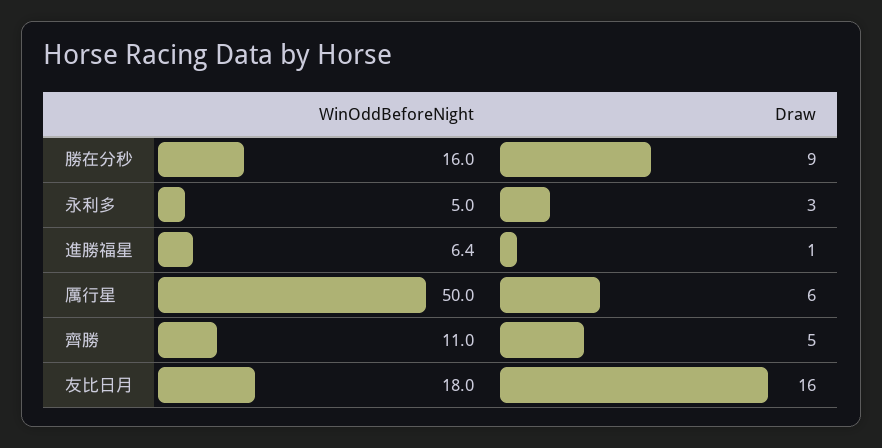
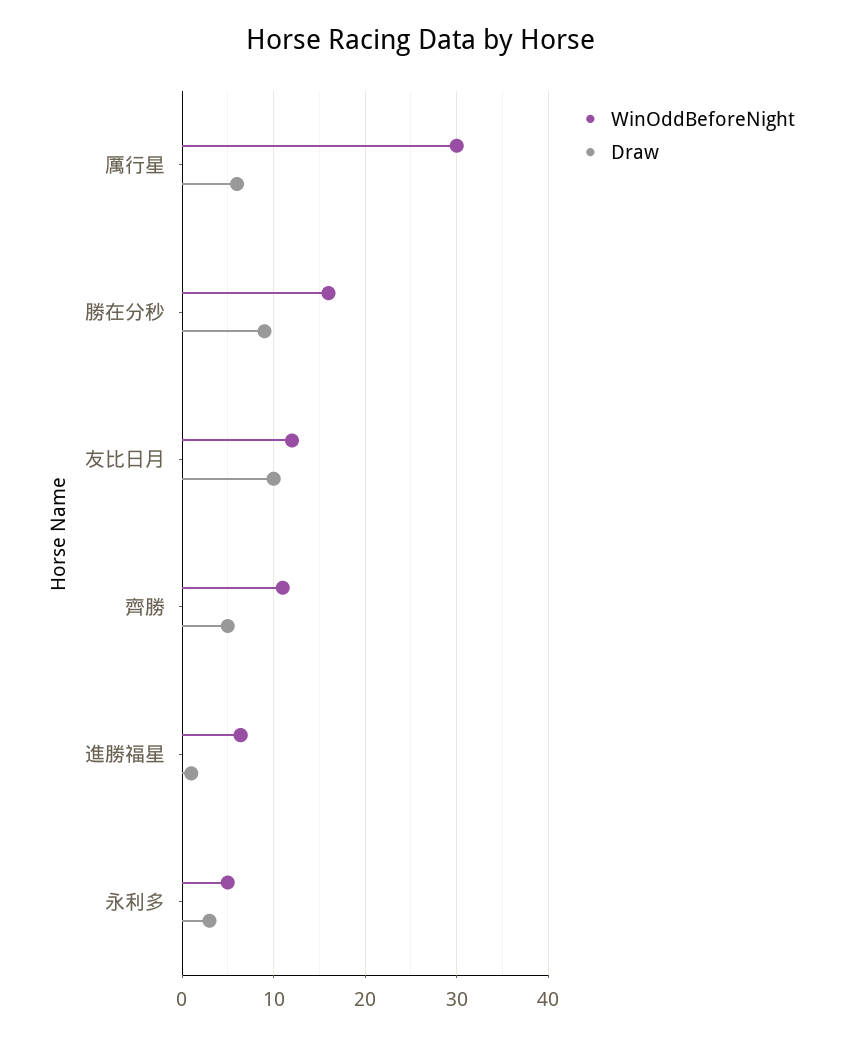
WinOddBeforeNight, 厲行星: 50 -> 30
WinOddBeforeNight, 友比日月: 18 -> 12
Draw, 友比日月: 16 -> 10

